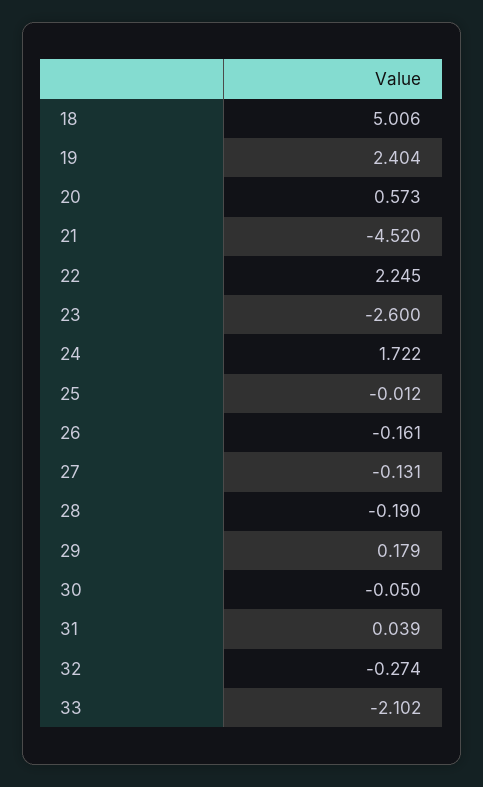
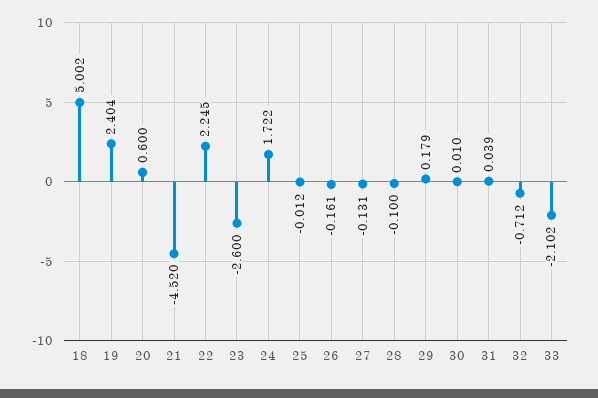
18: 5.006 -> 5.002
20: 0.573 -> 0.6
28: -0.19 -> -0.1
30: -0.05 -> 0.01
32: -0.274 -> -0.712

